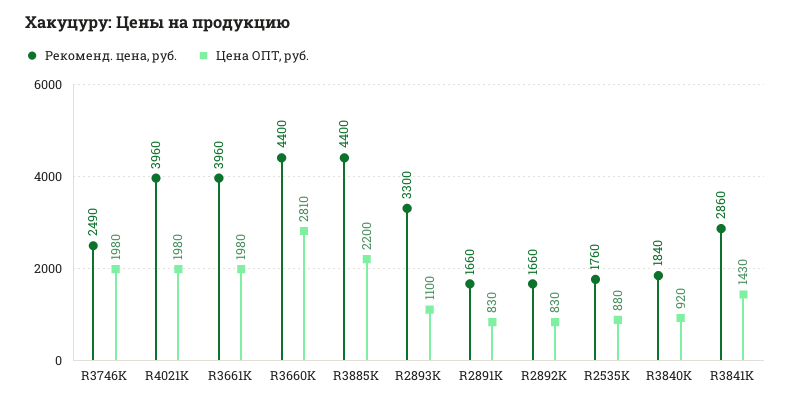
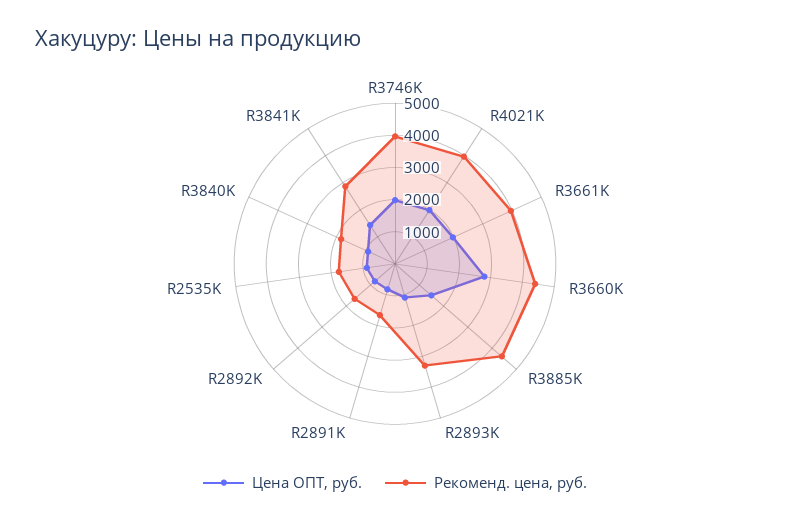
Рекоменд. цена, руб., R3746K: 2490 -> 4000
Цена ОПТ, руб., R3885K: 2200 -> 1500

